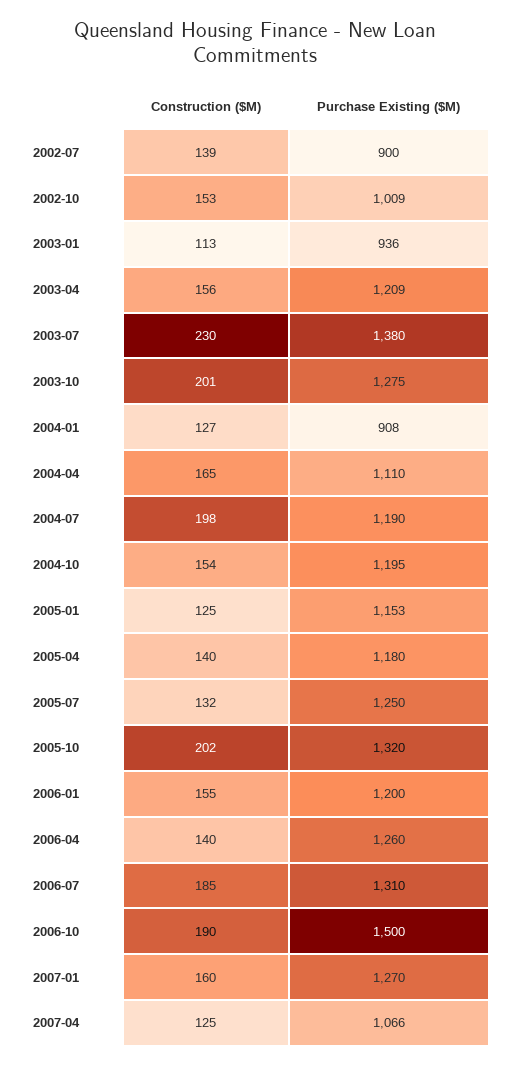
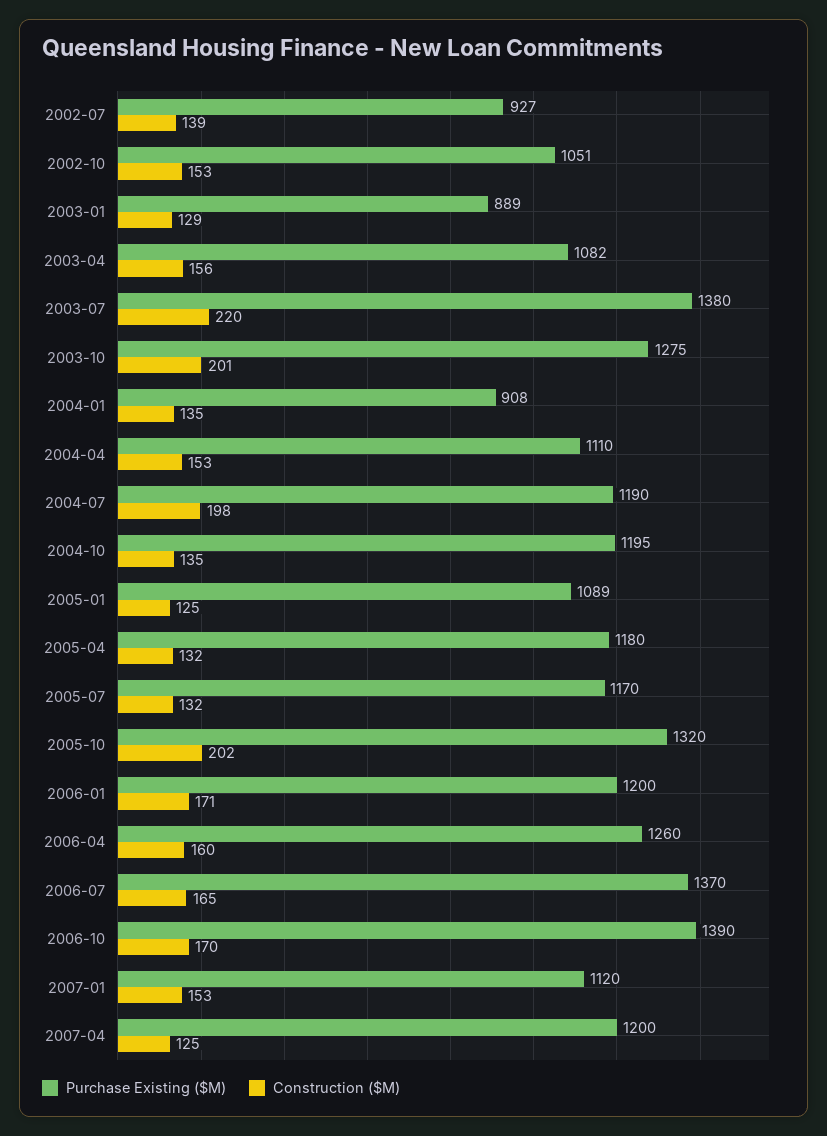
Purchase Existing ($M), 2002-07: 900 -> 927
Purchase Existing ($M), 2002-10: 1009 -> 1051
Construction ($M), 2003-01: 113 -> 129
Purchase Existing ($M), 2003-01: 936 -> 889
Purchase Existing ($M), 2003-04: 1209 -> 1082
Construction ($M), 2003-07: 230 -> 220
Construction ($M), 2004-01: 127 -> 135
Construction ($M), 2004-04: 165 -> 153
Construction ($M), 2004-10: 154 -> 135
Purchase Existing ($M), 2005-01: 1153 -> 1089
Construction ($M), 2005-04: 140 -> 132
Purchase Existing ($M), 2005-07: 1250 -> 1170
Construction ($M), 2006-01: 155 -> 171
Construction ($M), 2006-04: 140 -> 160
Construction ($M), 2006-07: 185 -> 165
Purchase Existing ($M), 2006-07: 1310 -> 1370
Construction ($M), 2006-10: 190 -> 170
Purchase Existing ($M), 2006-10: 1500 -> 1390
Construction ($M), 2007-01: 160 -> 153
Purchase Existing ($M), 2007-01: 1270 -> 1120
Purchase Existing ($M), 2007-04: 1066 -> 1200

